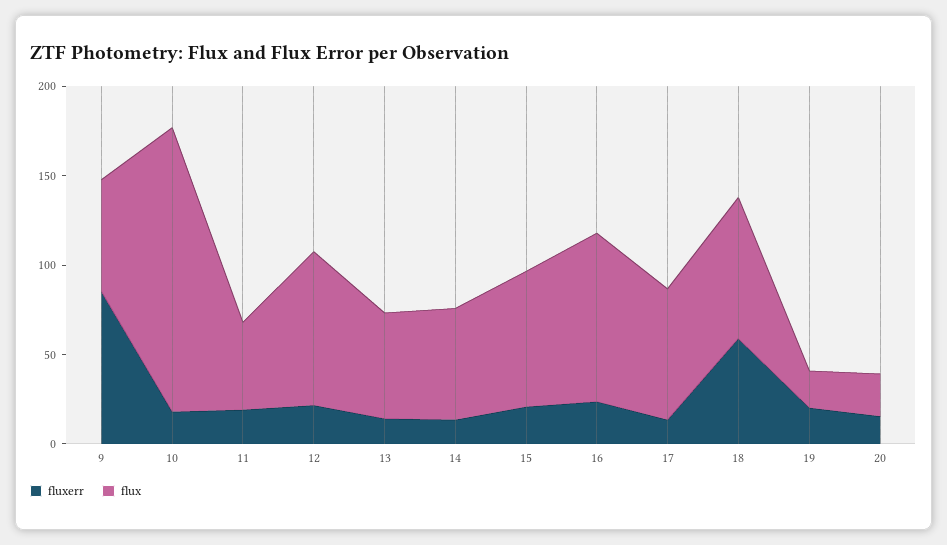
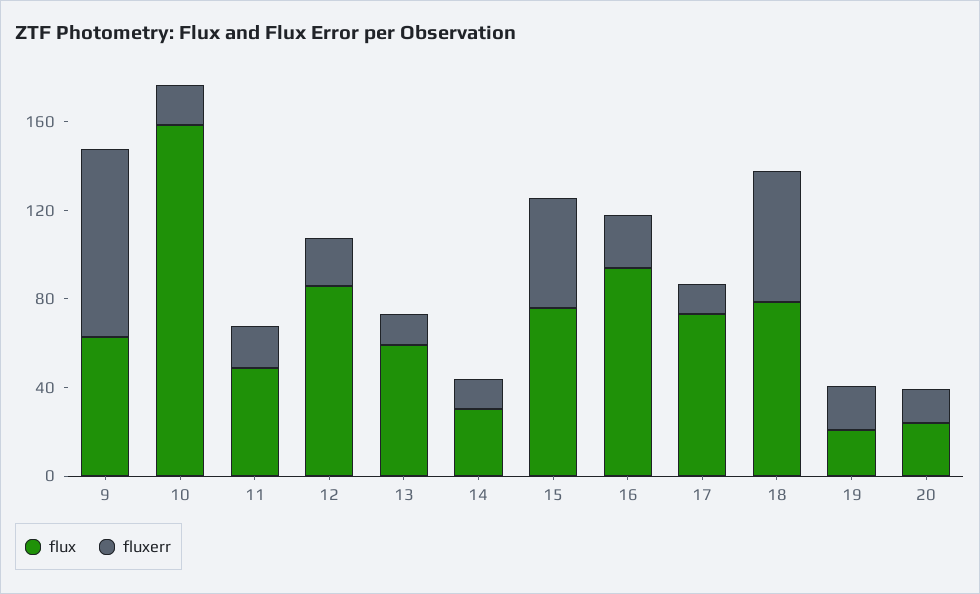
flux, 14: 60 -> 30
fluxerr, 15: 20 -> 50

